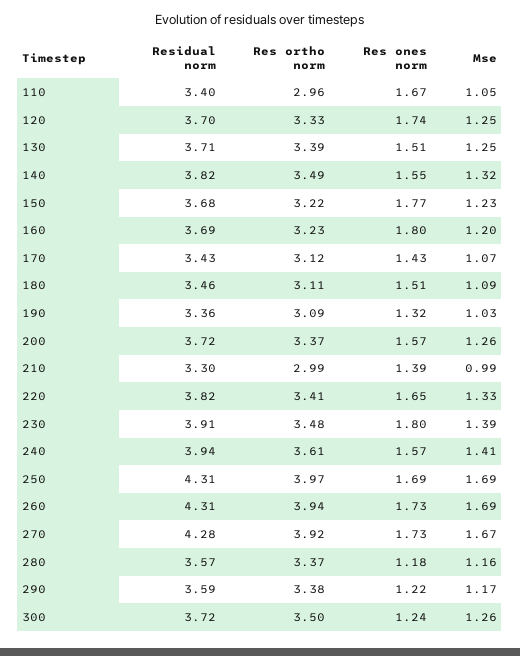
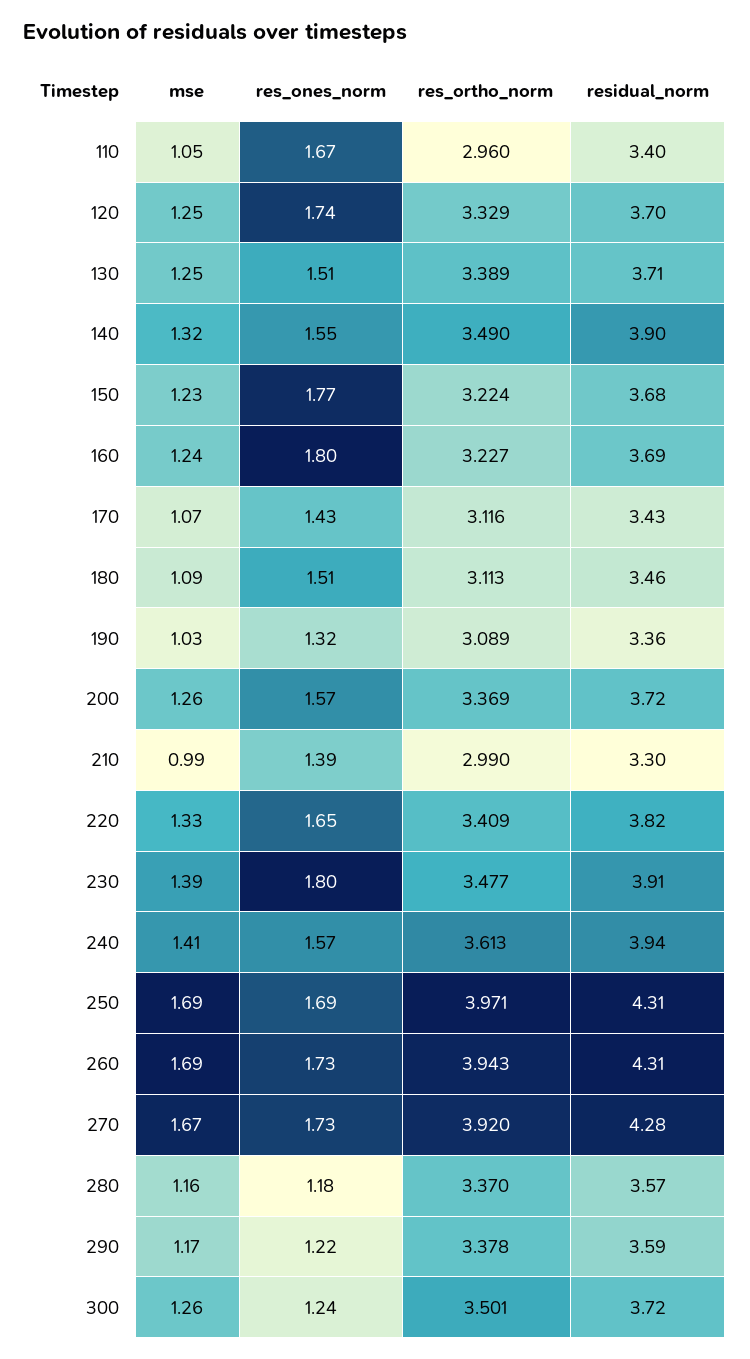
Residual norm, 140: 3.82 -> 3.9
Mse, 160: 1.2 -> 1.24

